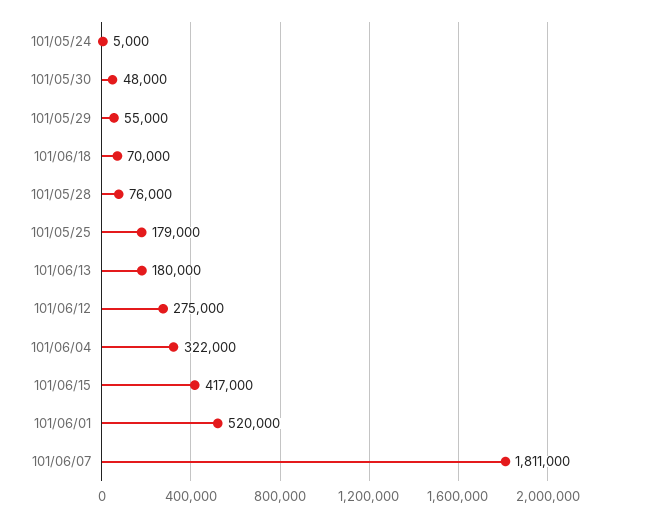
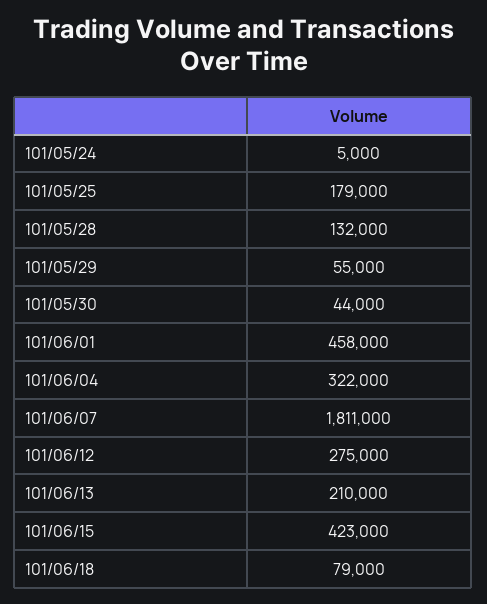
101/05/30: 48000 -> 44000
101/06/18: 70000 -> 79000
101/05/28: 76000 -> 132000
101/06/13: 180000 -> 210000
101/06/15: 417000 -> 423000
101/06/01: 520000 -> 458000

